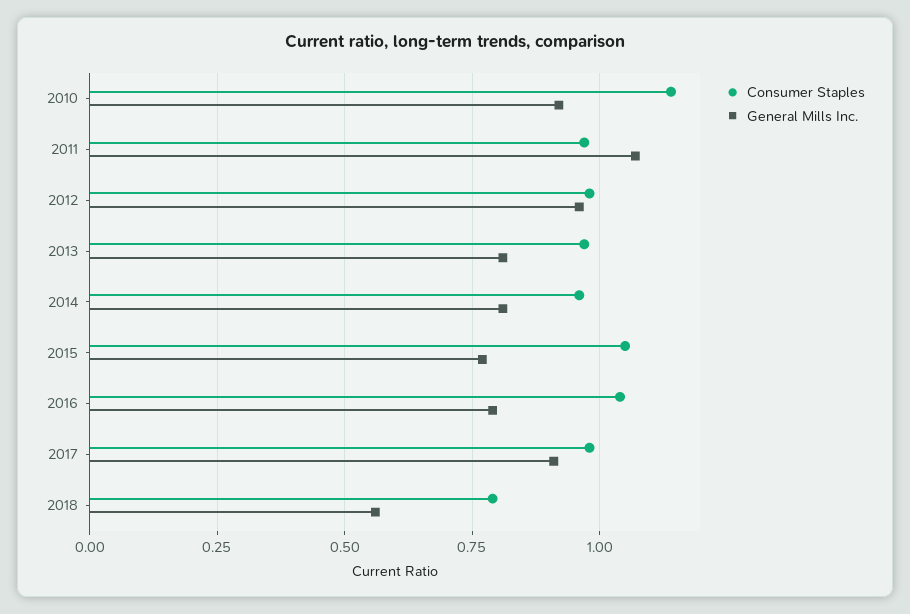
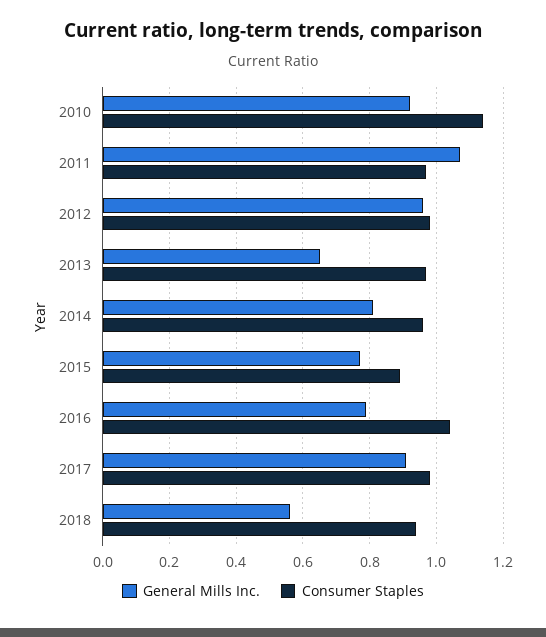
General Mills Inc., 2013: 0.8 -> 0.65
Consumer Staples, 2015: 1.05 -> 0.9
Consumer Staples, 2018: 0.8 -> 0.95

